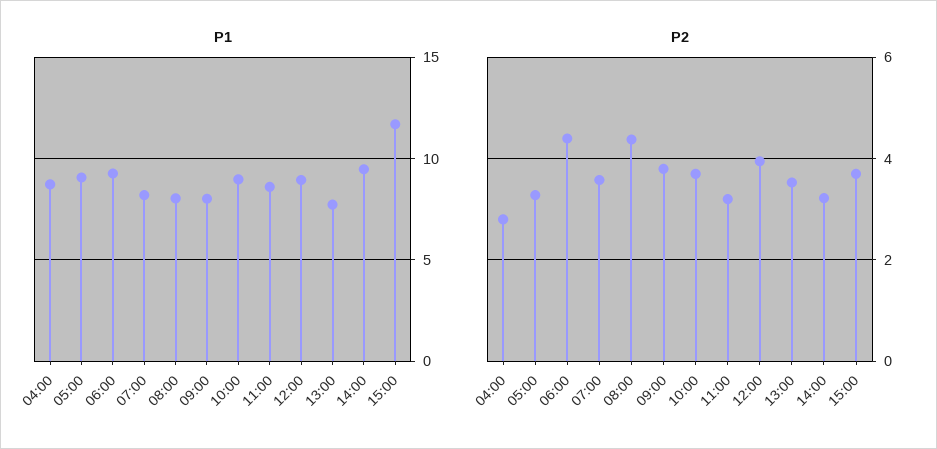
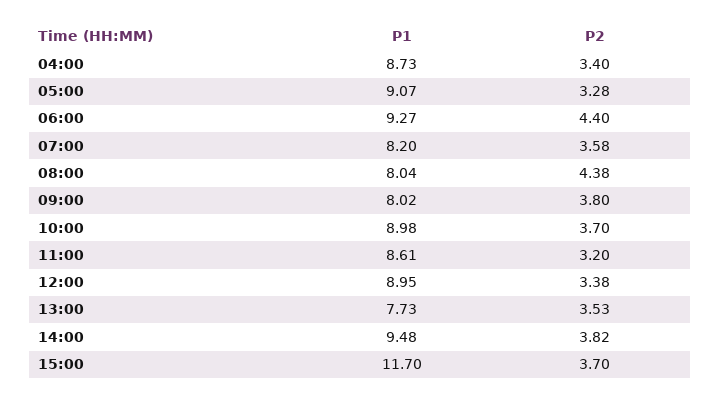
P2, 04:00: 2.8 -> 3.4
P2, 12:00: 4 -> 3.38
P2, 14:00: 3.2 -> 3.82

